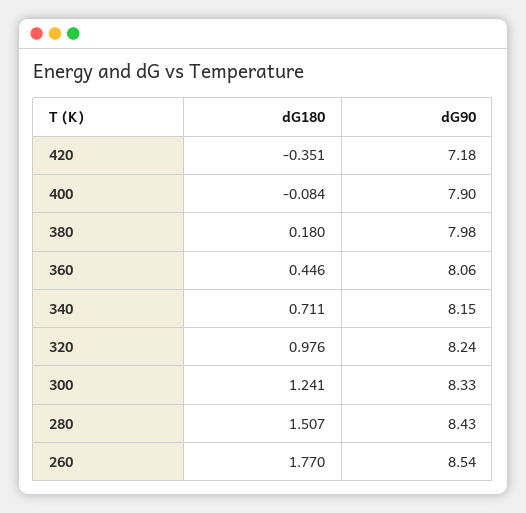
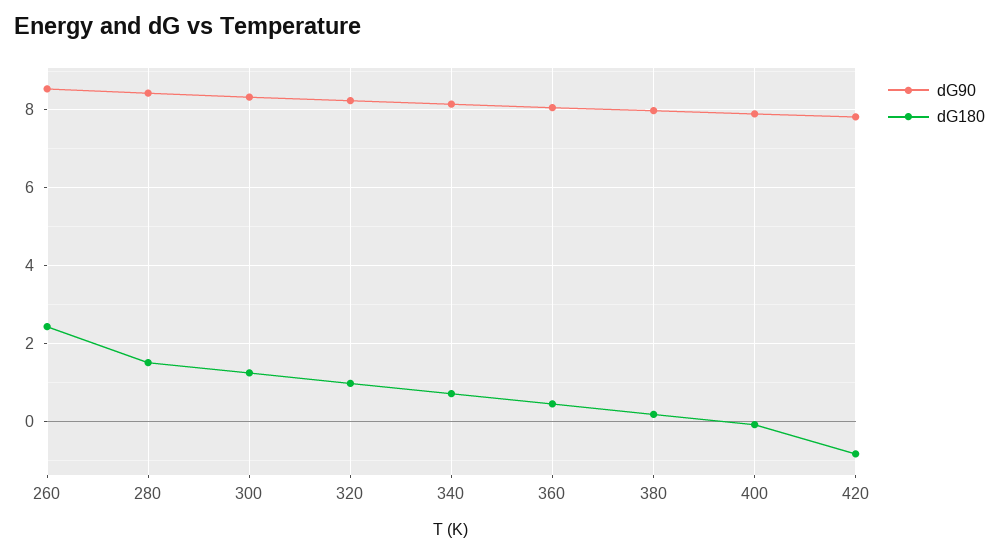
dG180, 420: -0.351 -> -0.8
dG90, 420: 7.18 -> 7.8
dG180, 260: 1.77 -> 2.4

